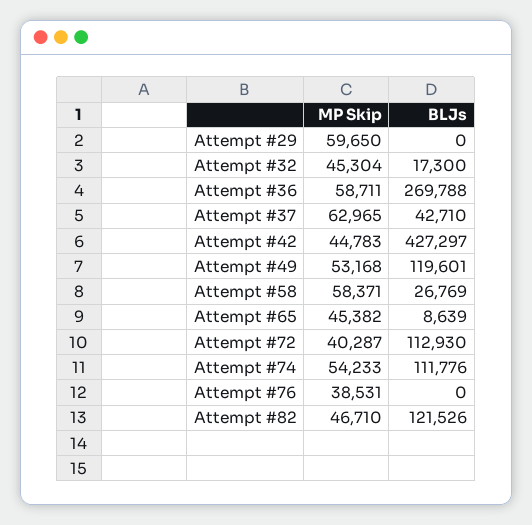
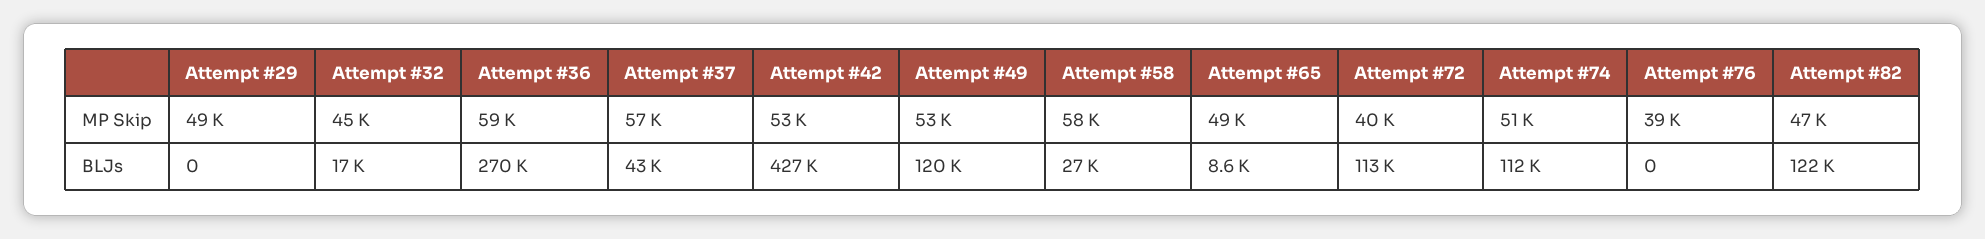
MP Skip, Attempt #29: 59650 -> 49000
MP Skip, Attempt #37: 62965 -> 57000
MP Skip, Attempt #42: 44783 -> 53000
MP Skip, Attempt #65: 45382 -> 49000
MP Skip, Attempt #74: 54233 -> 51000

